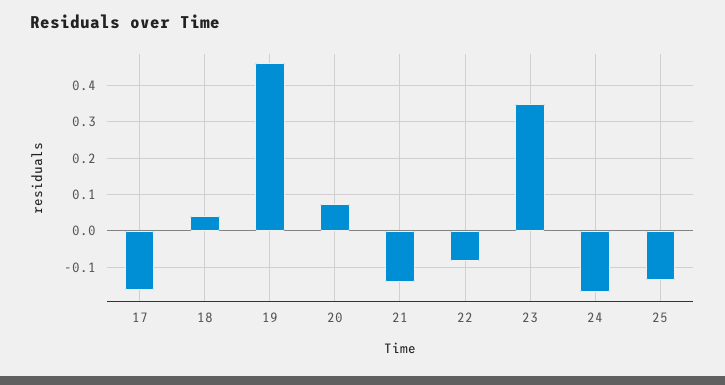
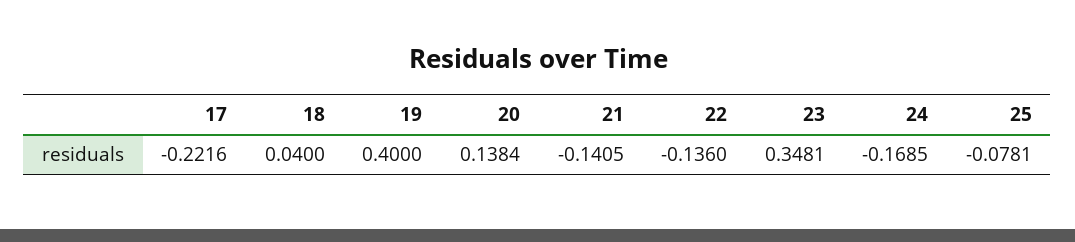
17: -0.16 -> -0.2216
19: 0.46 -> 0.4
20: 0.08 -> 0.1384
22: -0.08 -> -0.136
25: -0.14 -> -0.0781

